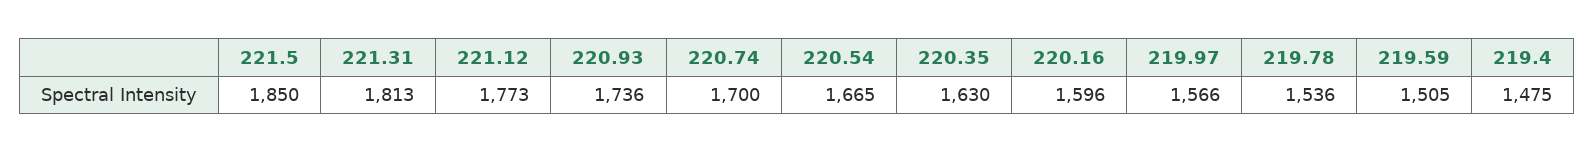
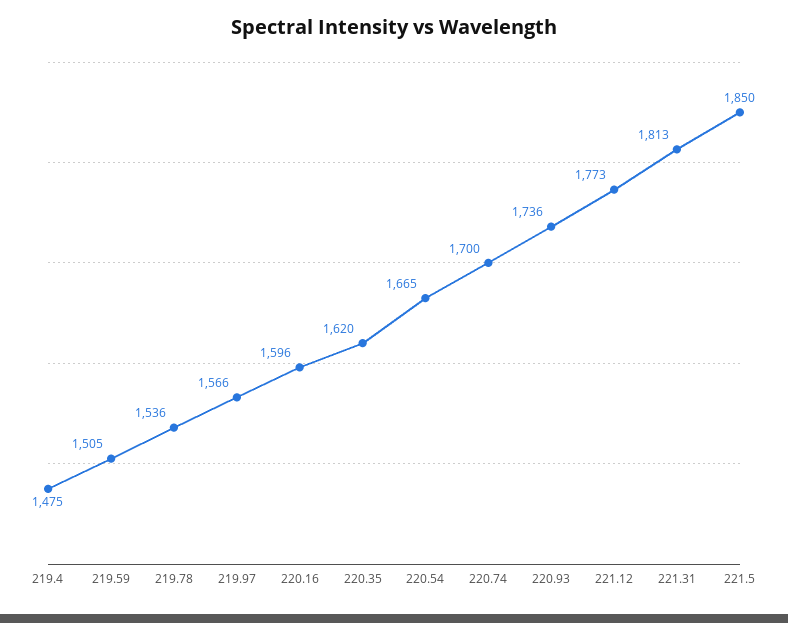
220.35: 1630 -> 1620

